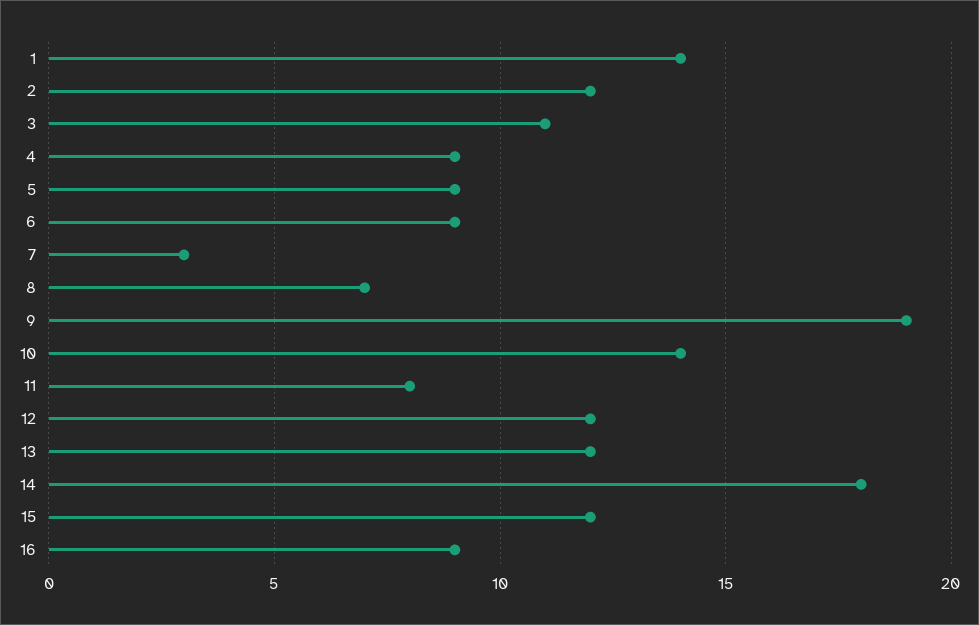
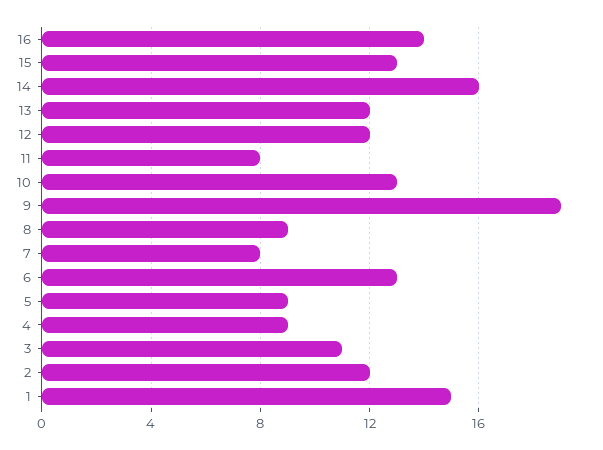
1: 14 -> 15
6: 9 -> 13
7: 3 -> 8
8: 7 -> 9
10: 14 -> 13
14: 18 -> 16
15: 12 -> 13
16: 9 -> 14

